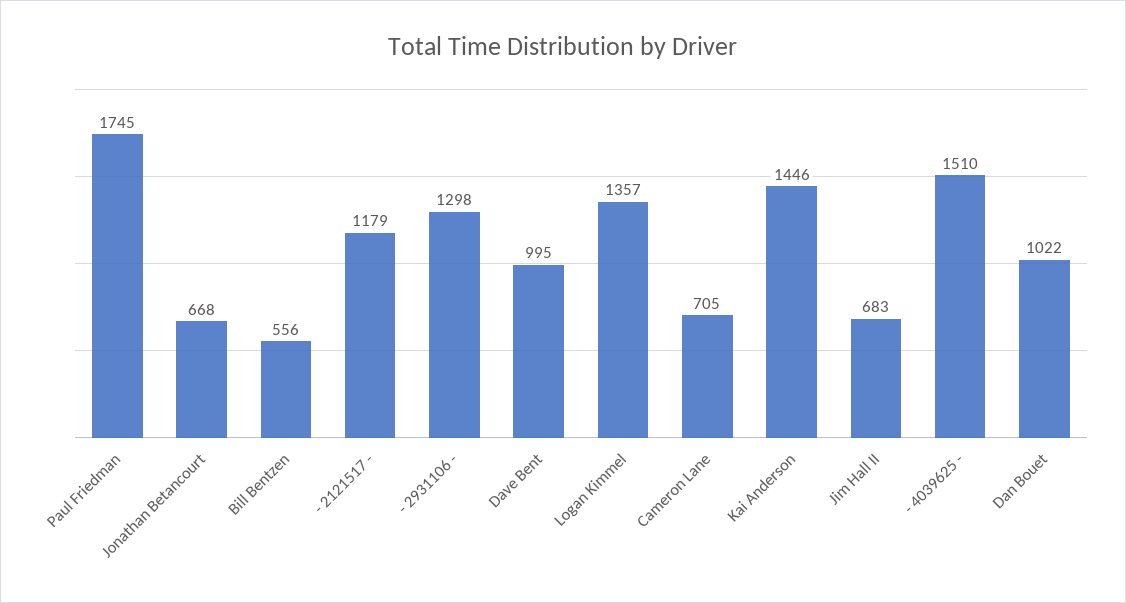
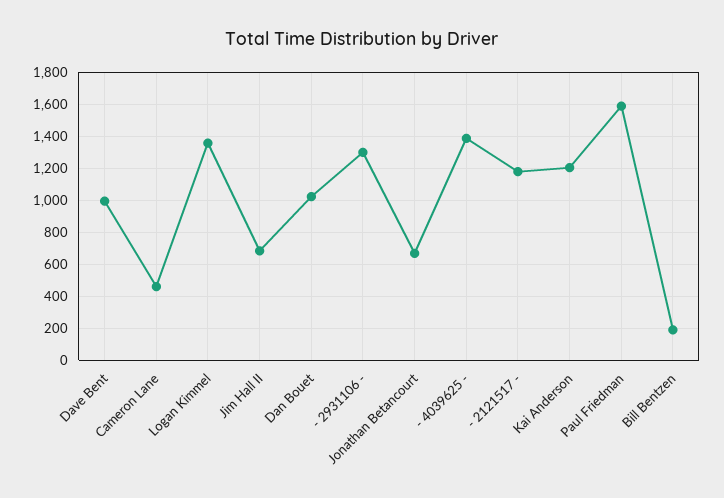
Paul Friedman: 1745 -> 1600
Bill Bentzen: 556 -> 200
Cameron Lane: 705 -> 450
Kai Anderson: 1446 -> 1200
- 4039625 -: 1510 -> 1400

